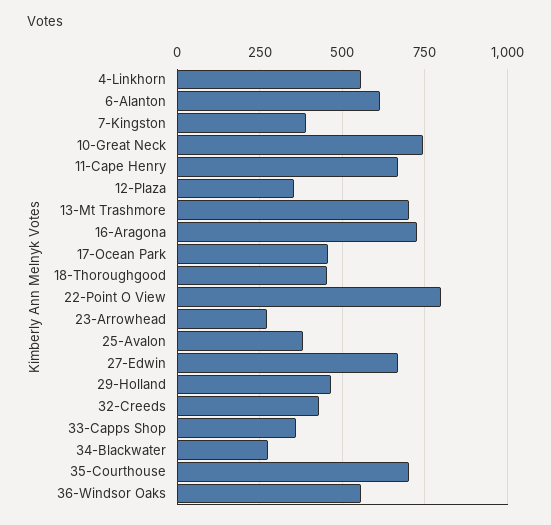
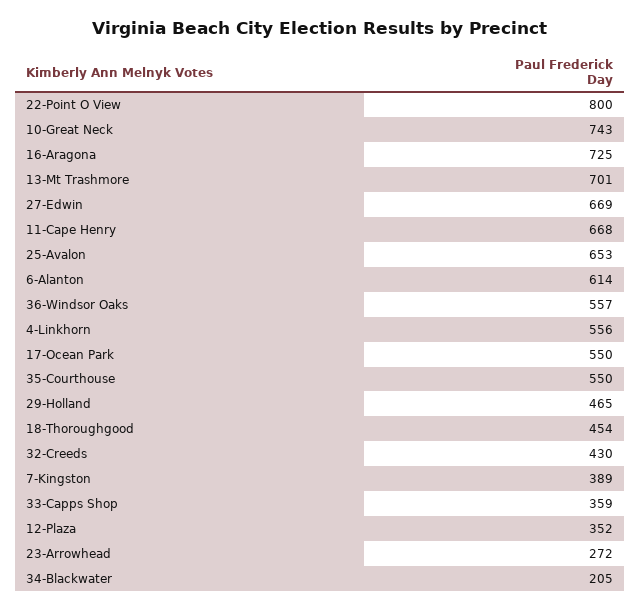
17-Ocean Park: 450 -> 550
25-Avalon: 375 -> 653
34-Blackwater: 275 -> 205
35-Courthouse: 700 -> 550

